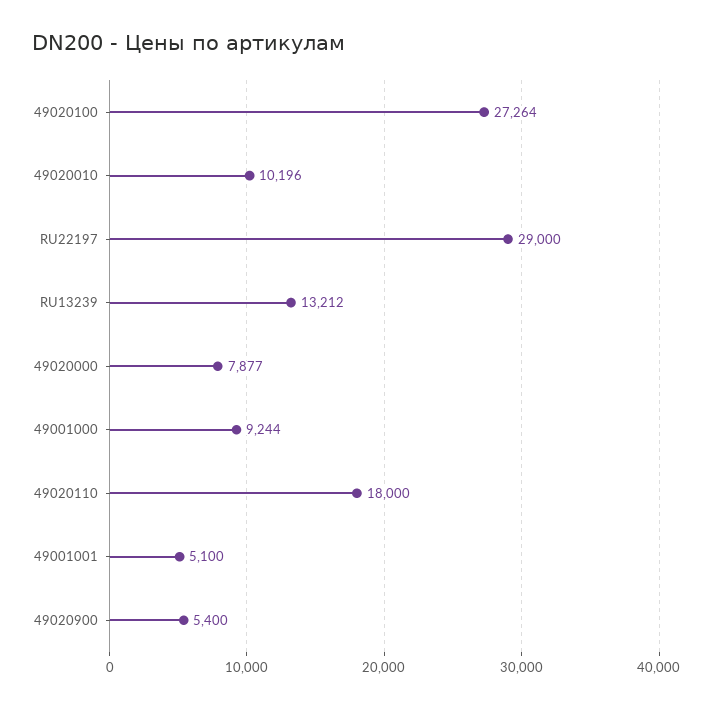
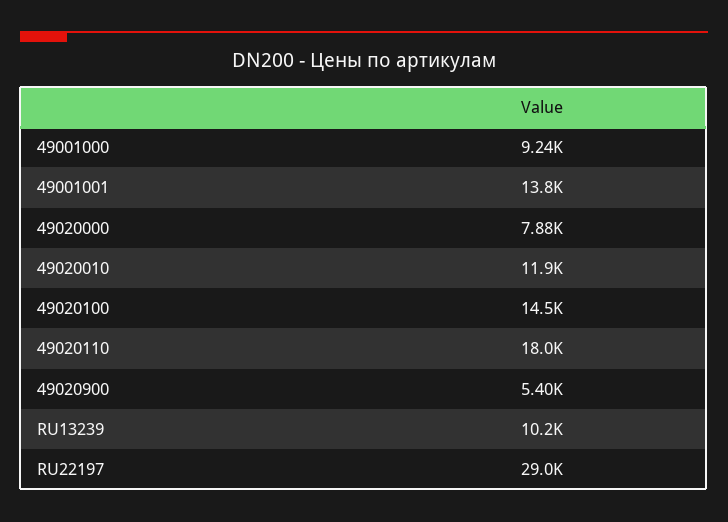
49020100: 27264 -> 14500
49020010: 10196 -> 11900
RU13239: 13212 -> 10200
49001001: 5100 -> 13800

